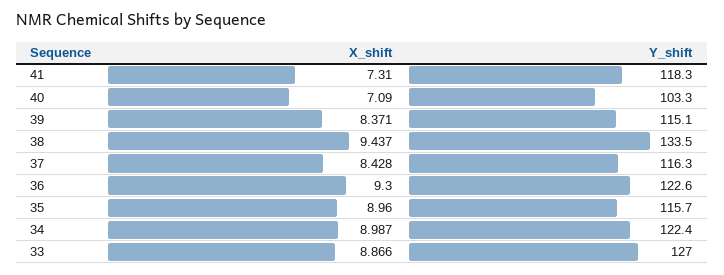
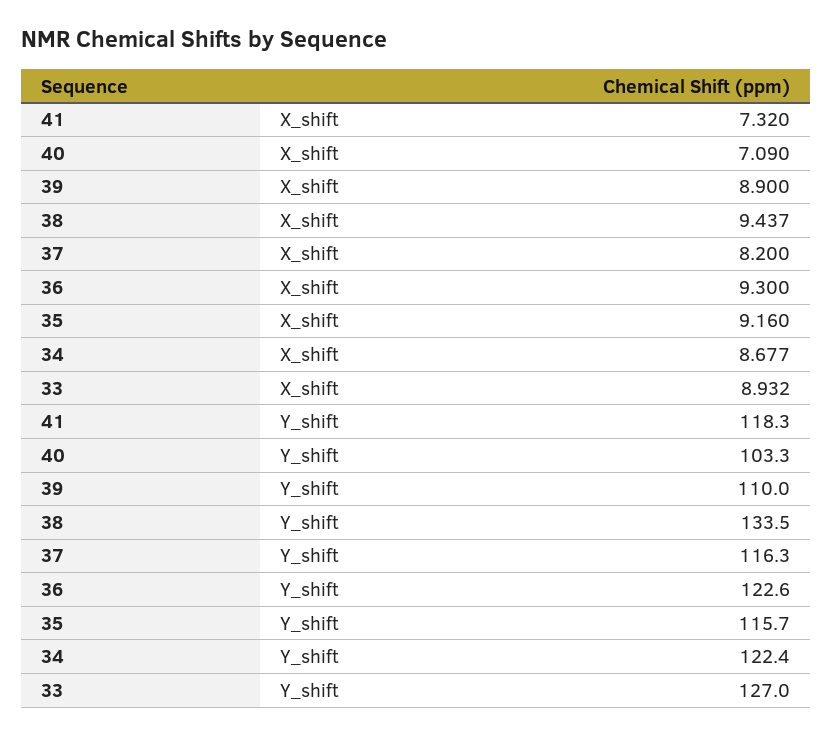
X_shift, 41: 7.31 -> 7.32
X_shift, 39: 8.371 -> 8.9
Y_shift, 39: 115.1 -> 110
X_shift, 37: 8.428 -> 8.2
X_shift, 35: 8.96 -> 9.16
X_shift, 34: 8.987 -> 8.677
X_shift, 33: 8.866 -> 8.932

